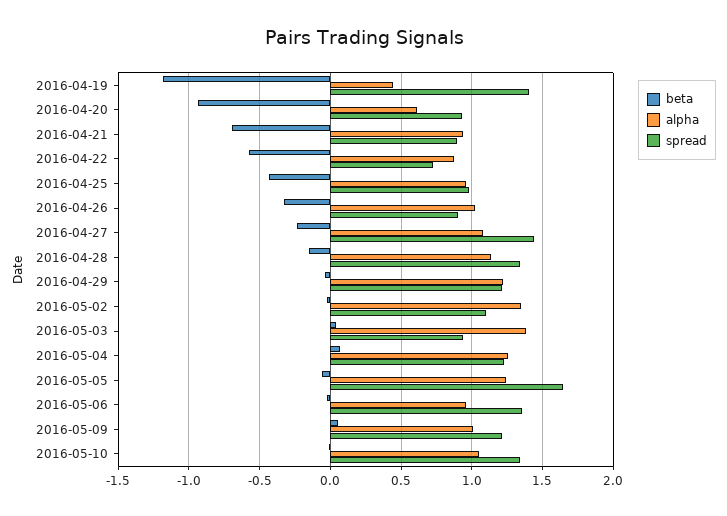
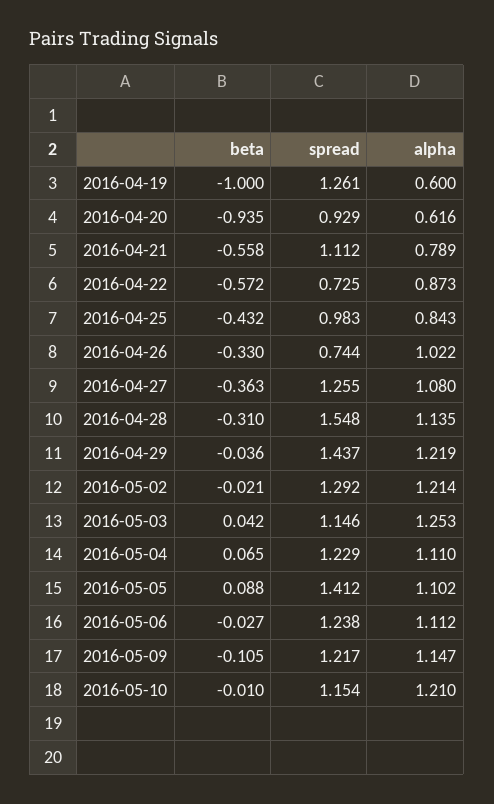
beta, 2016-04-19: -1.2 -> -1
alpha, 2016-04-19: 0.45 -> 0.6
spread, 2016-04-19: 1.4 -> 1.261
beta, 2016-04-21: -0.7 -> -0.558
alpha, 2016-04-21: 0.95 -> 0.789
spread, 2016-04-21: 0.9 -> 1.112
alpha, 2016-04-25: 0.95 -> 0.843
spread, 2016-04-26: 0.9 -> 0.744
beta, 2016-04-27: -0.25 -> -0.363
spread, 2016-04-27: 1.45 -> 1.255
beta, 2016-04-28: -0.15 -> -0.31
spread, 2016-04-28: 1.35 -> 1.548
spread, 2016-04-29: 1.2 -> 1.437
alpha, 2016-05-02: 1.35 -> 1.214
spread, 2016-05-02: 1.1 -> 1.292
alpha, 2016-05-03: 1.4 -> 1.253
spread, 2016-05-03: 0.95 -> 1.146
alpha, 2016-05-04: 1.25 -> 1.11
beta, 2016-05-05: -0.05 -> 0.088
alpha, 2016-05-05: 1.25 -> 1.102
spread, 2016-05-05: 1.65 -> 1.412
alpha, 2016-05-06: 0.95 -> 1.112
spread, 2016-05-06: 1.35 -> 1.238
beta, 2016-05-09: 0.05 -> -0.105
alpha, 2016-05-09: 1 -> 1.147
alpha, 2016-05-10: 1.05 -> 1.21
spread, 2016-05-10: 1.35 -> 1.154

